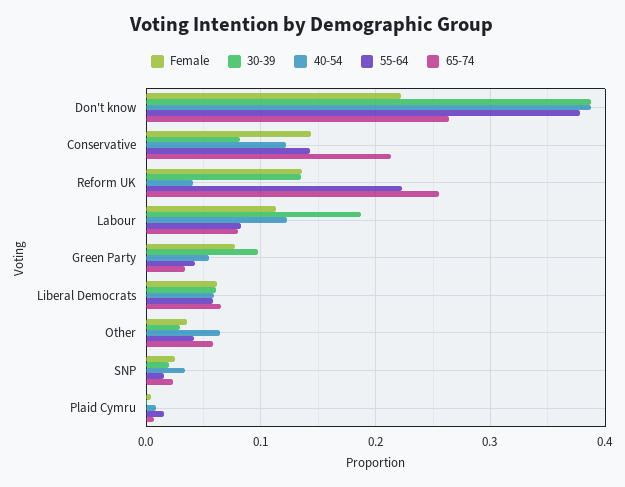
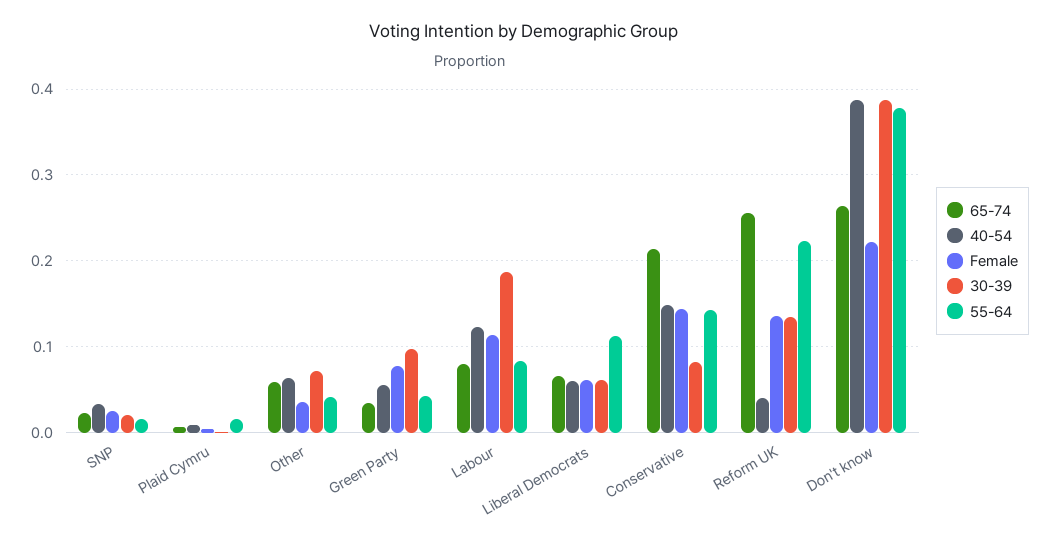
40-54, Conservative: 0.12 -> 0.15
55-64, Liberal Democrats: 0.06 -> 0.11
30-39, Other: 0.03 -> 0.07

